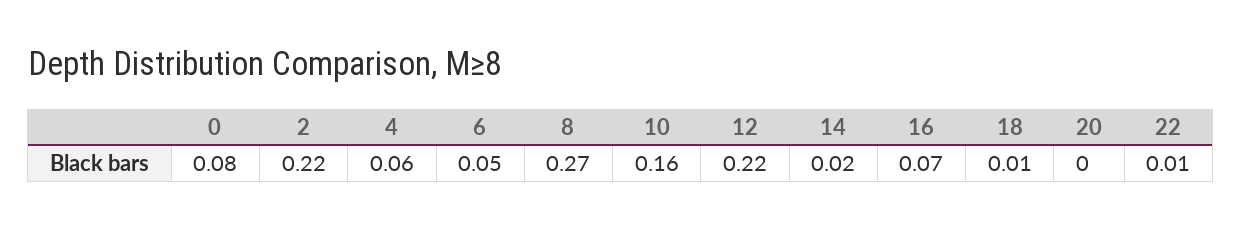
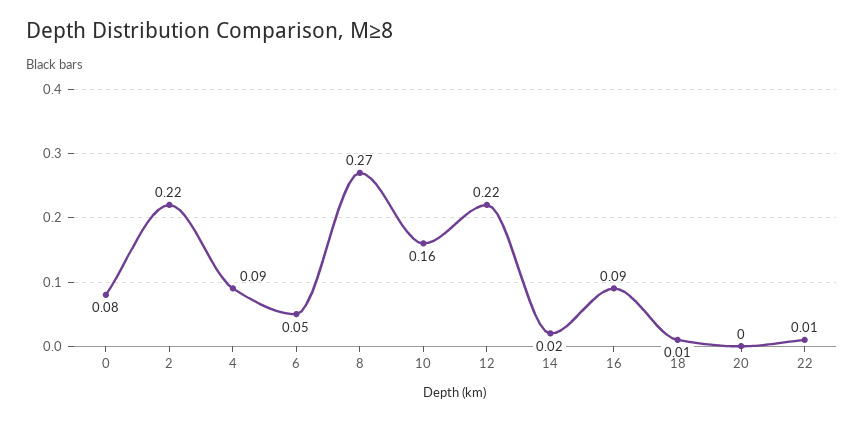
4: 0.06 -> 0.09
16: 0.07 -> 0.09

